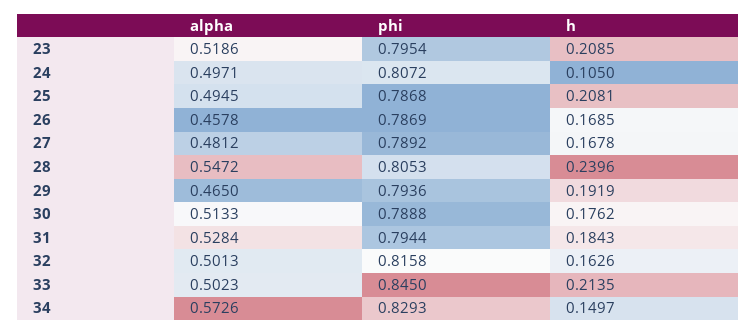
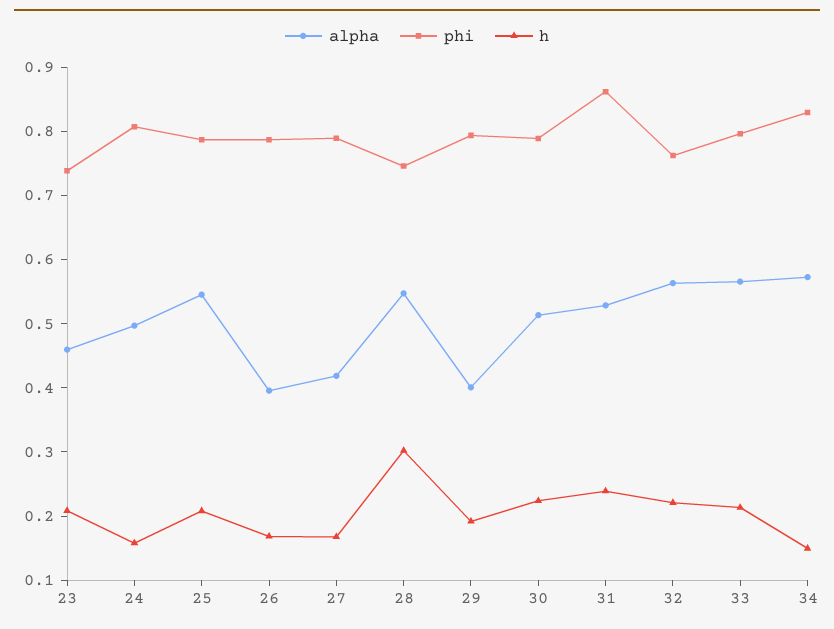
alpha, 23: 0.5186 -> 0.46
phi, 23: 0.7954 -> 0.74
h, 24: 0.105 -> 0.16
alpha, 25: 0.4945 -> 0.54
alpha, 26: 0.4578 -> 0.4
alpha, 27: 0.4812 -> 0.42
phi, 28: 0.8053 -> 0.74
h, 28: 0.2396 -> 0.3
alpha, 29: 0.465 -> 0.4
h, 30: 0.1762 -> 0.22
phi, 31: 0.7944 -> 0.86
h, 31: 0.1843 -> 0.24
alpha, 32: 0.5013 -> 0.56
phi, 32: 0.8158 -> 0.76
h, 32: 0.1626 -> 0.22
alpha, 33: 0.5023 -> 0.56
phi, 33: 0.845 -> 0.8

